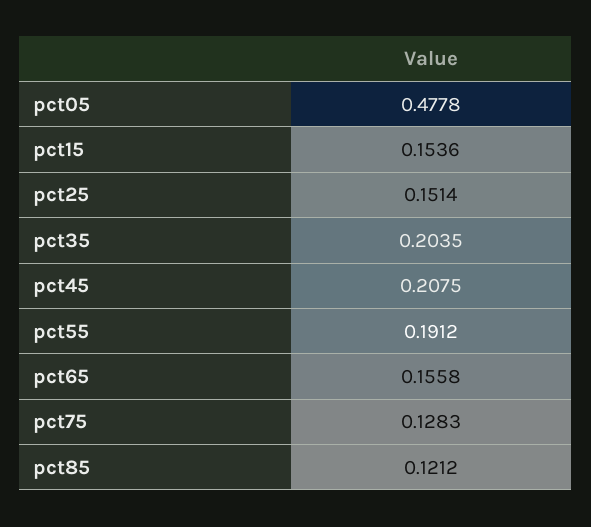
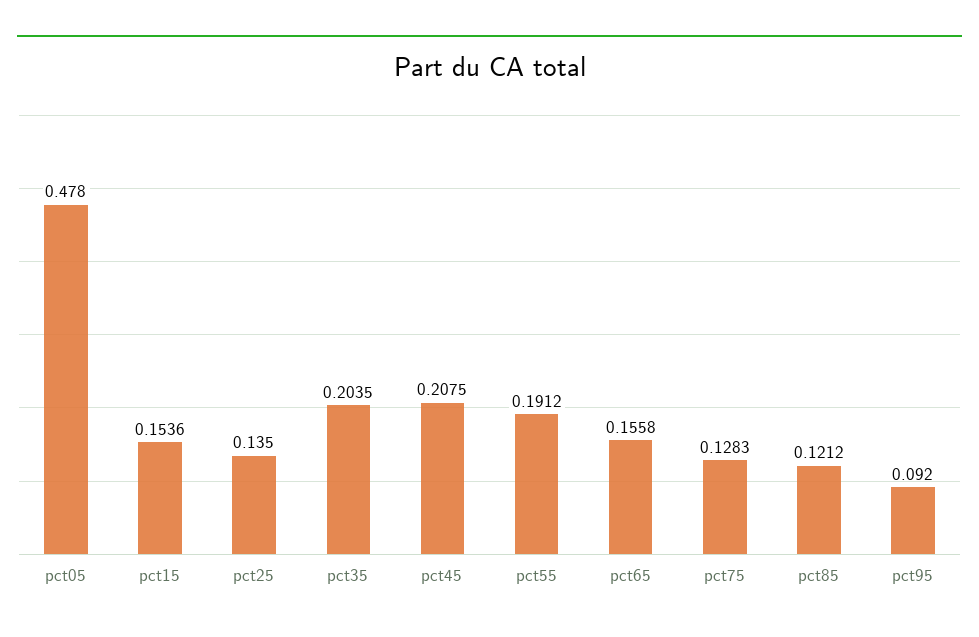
pct05: 0.4778 -> 0.478
pct25: 0.1514 -> 0.135
pct95: none -> 0.092

